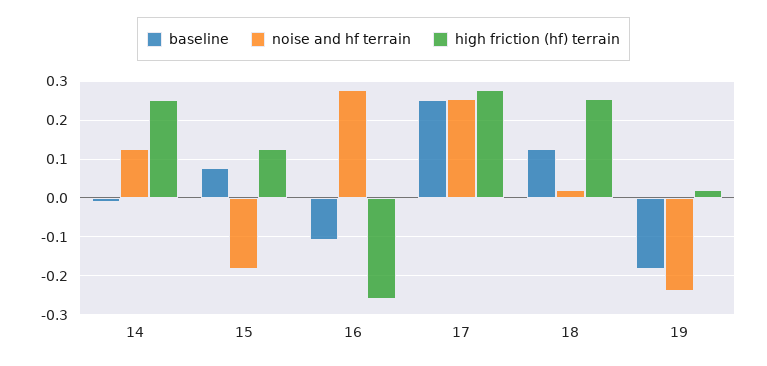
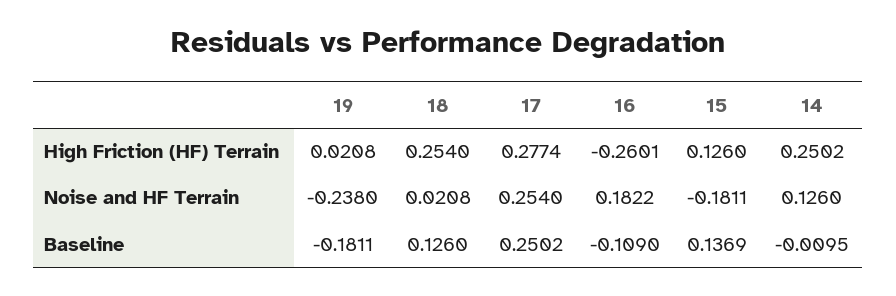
baseline, 15: 0.08 -> 0.1369
noise and hf terrain, 16: 0.28 -> 0.1822

